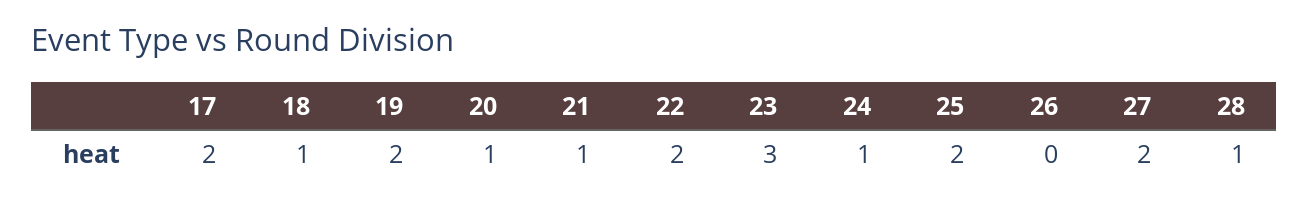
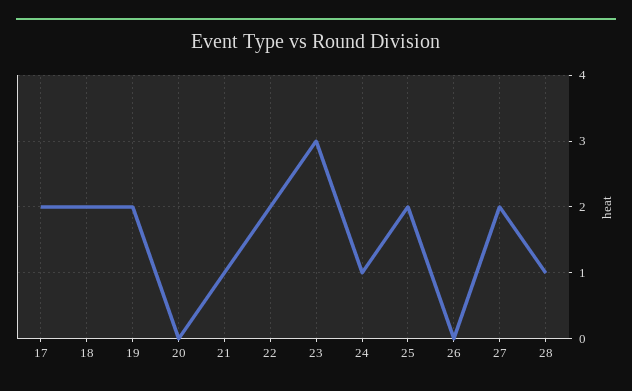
18: 1 -> 2
20: 1 -> 0

